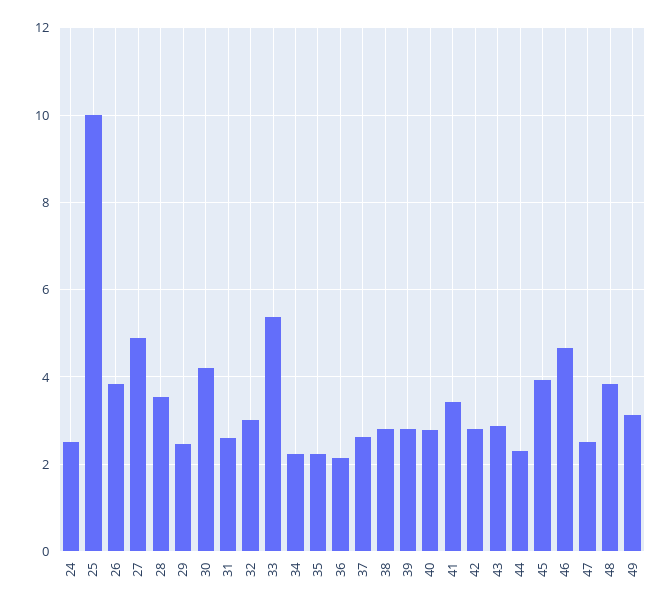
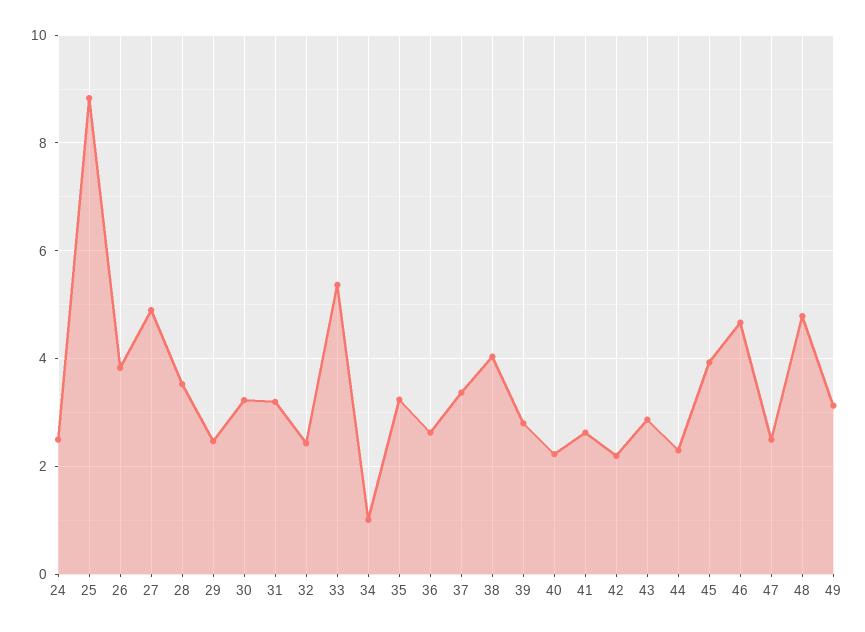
25: 10 -> 8.8
30: 4.2 -> 3.2
31: 2.6 -> 3.2
32: 3 -> 2.4
34: 2.2 -> 1
35: 2.2 -> 3.2
36: 2.2 -> 2.6
37: 2.6 -> 3.4
38: 2.8 -> 4
40: 2.8 -> 2.2
41: 3.4 -> 2.6
42: 2.8 -> 2.2
48: 3.8 -> 4.8

